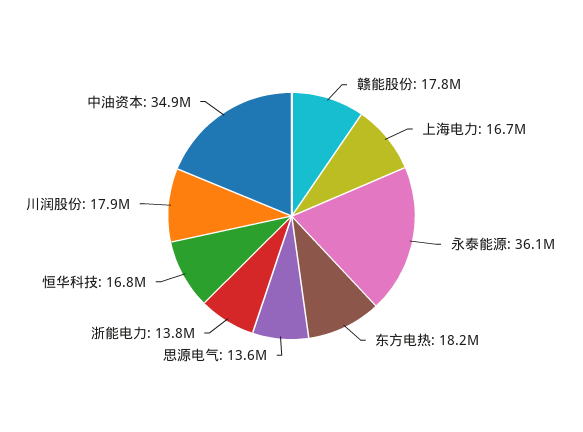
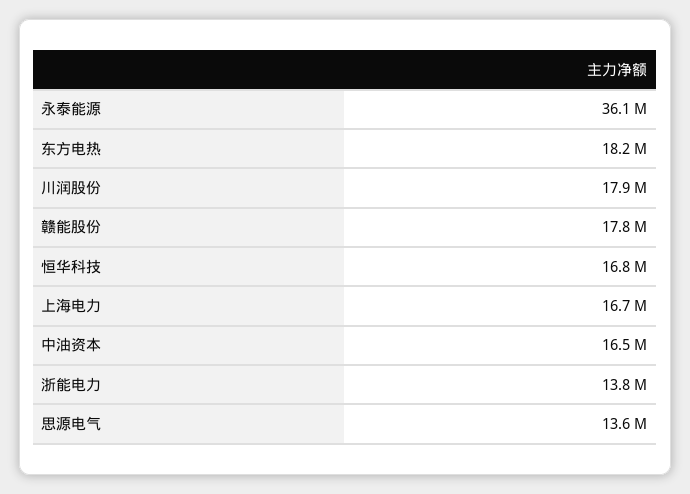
中油资本: 34900000 -> 16500000

